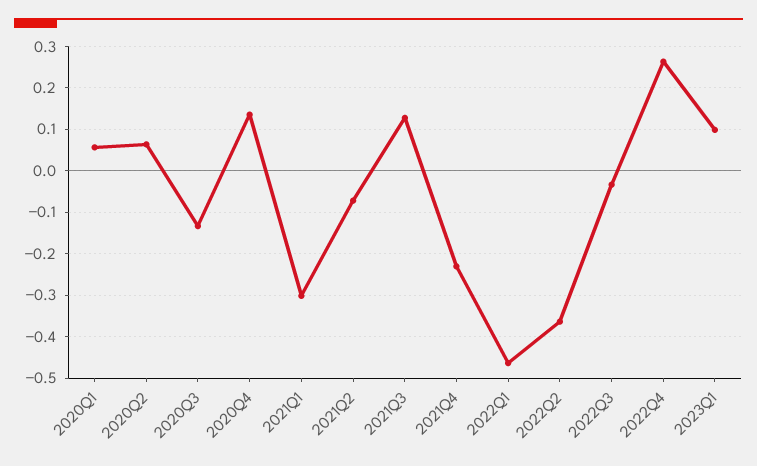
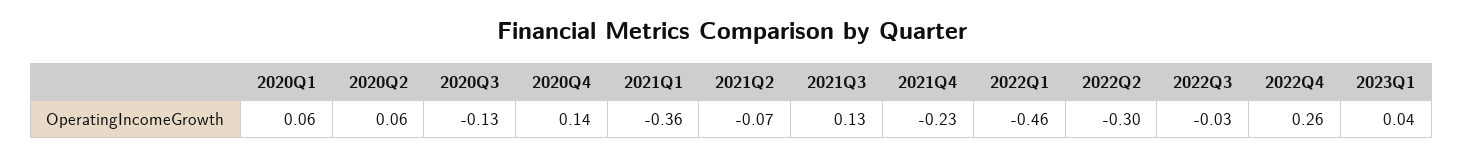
2021Q1: -0.3 -> -0.36
2022Q2: -0.36 -> -0.3
2023Q1: 0.1 -> 0.04

